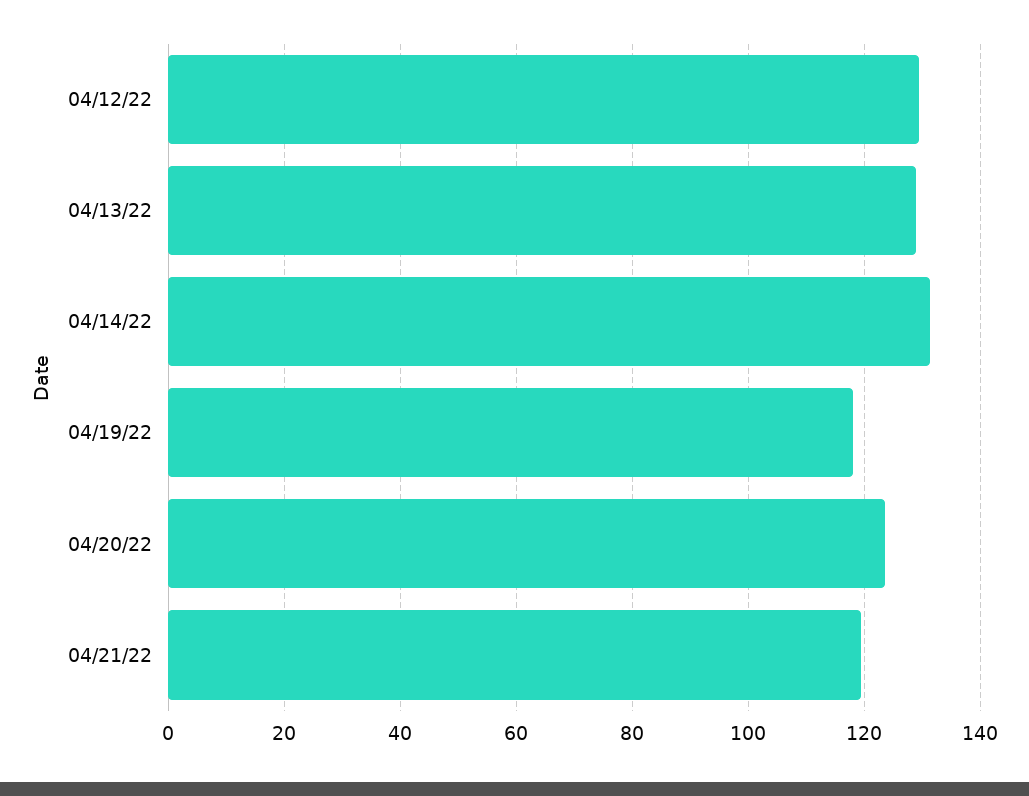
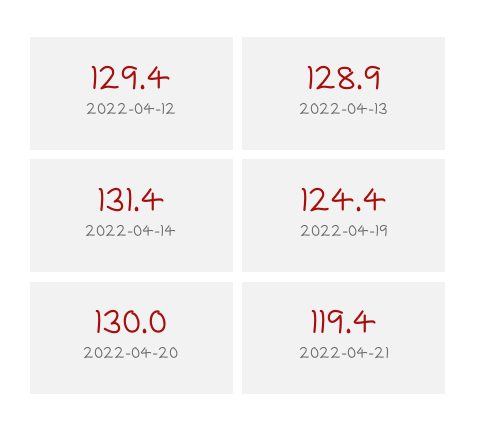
04/19/22: 118 -> 124.4
04/20/22: 124 -> 130

